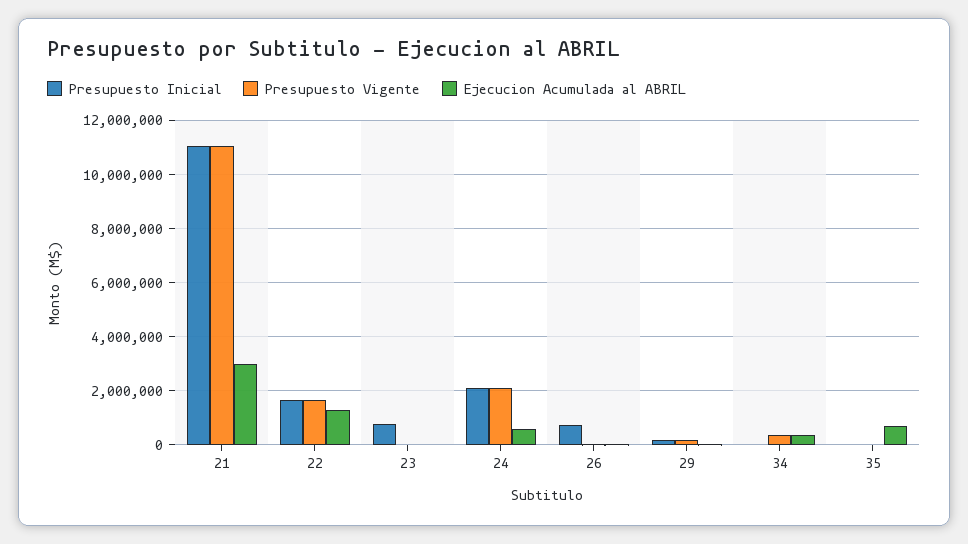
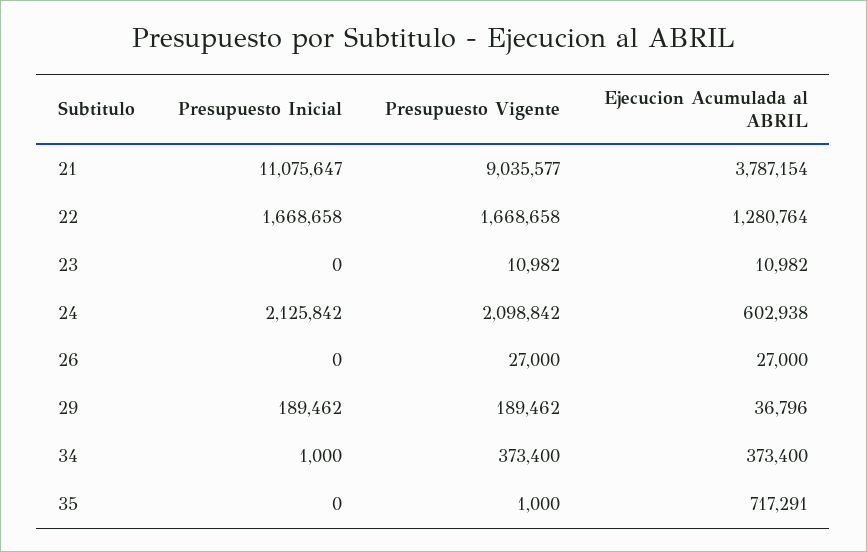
Presupuesto Vigente, 21: 11000000 -> 9035577
Ejecucion Acumulada al ABRIL, 21: 3000000 -> 3787154
Presupuesto Inicial, 23: 750000 -> 0
Presupuesto Inicial, 26: 750000 -> 0

